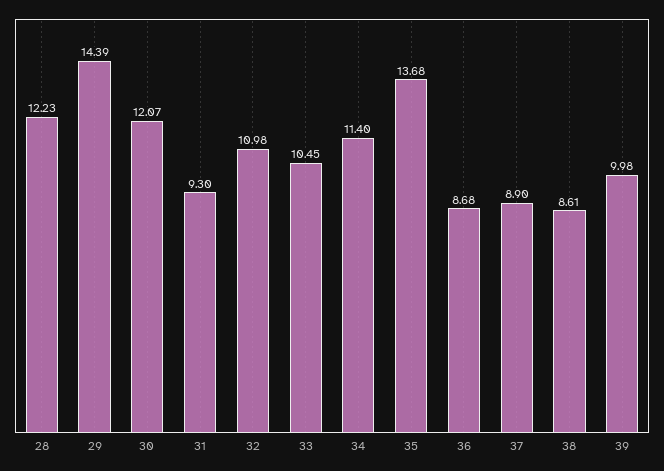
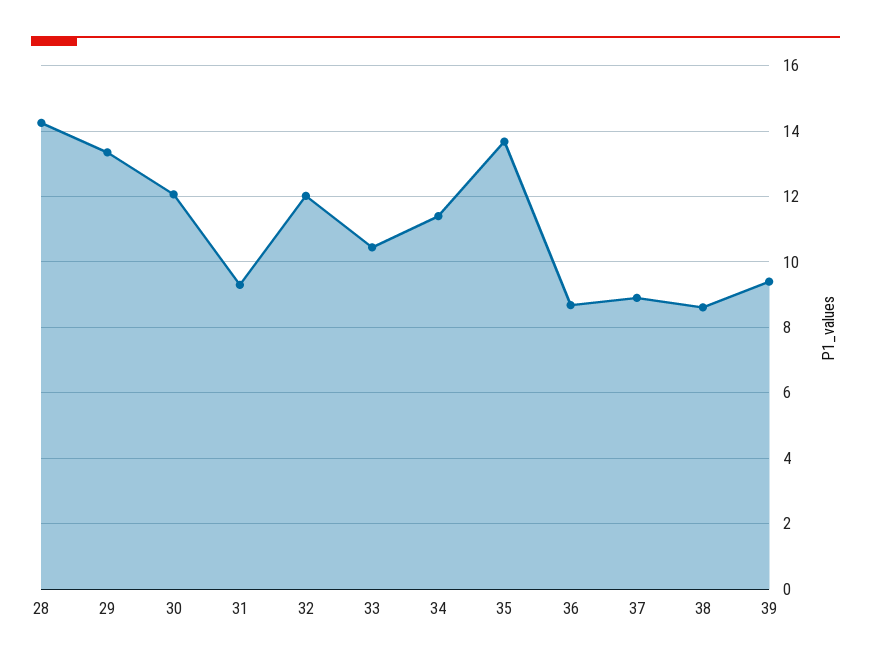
28: 12.23 -> 14.2
29: 14.39 -> 13.4
32: 10.98 -> 12
39: 9.98 -> 9.4

